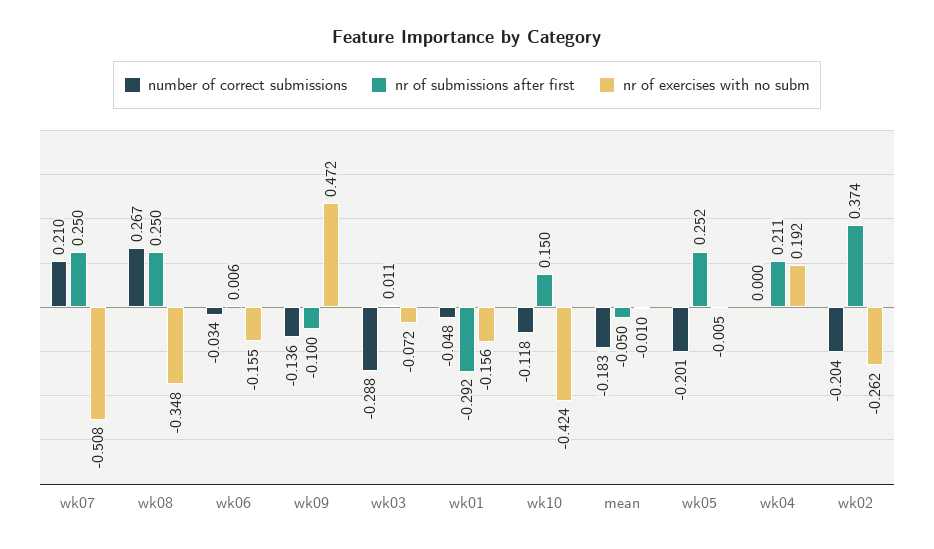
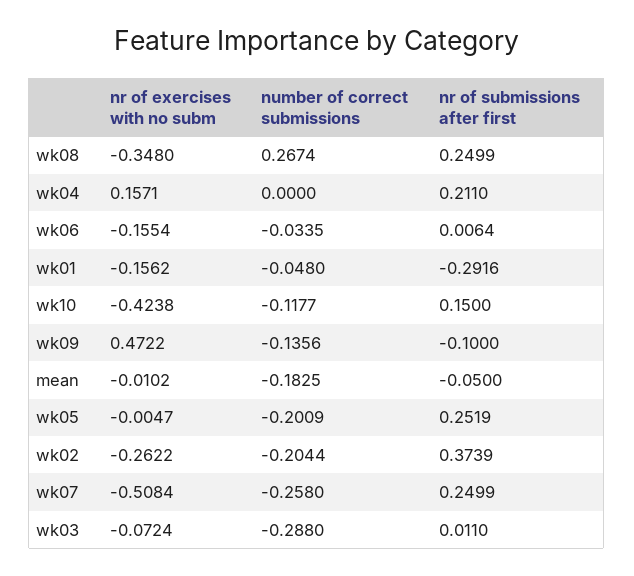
number of correct submissions, wk07: 0.21 -> -0.258
nr of exercises with no subm, wk04: 0.192 -> 0.1571

